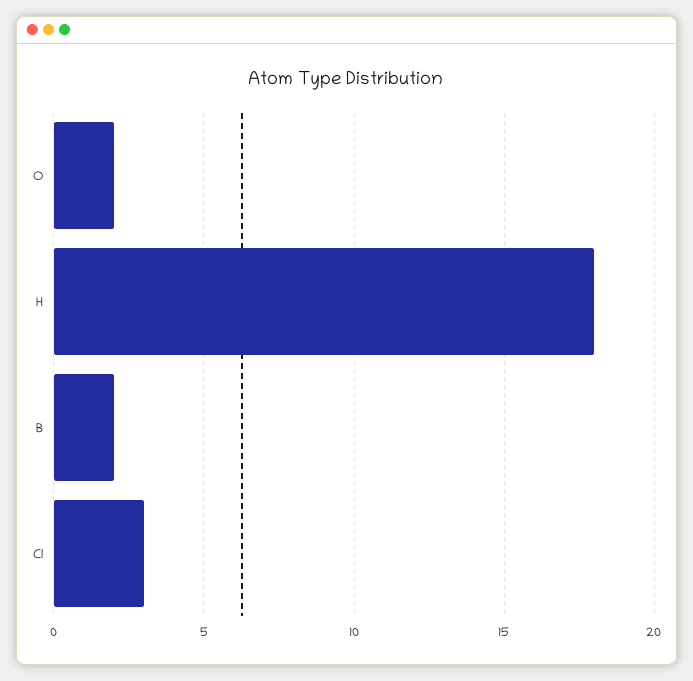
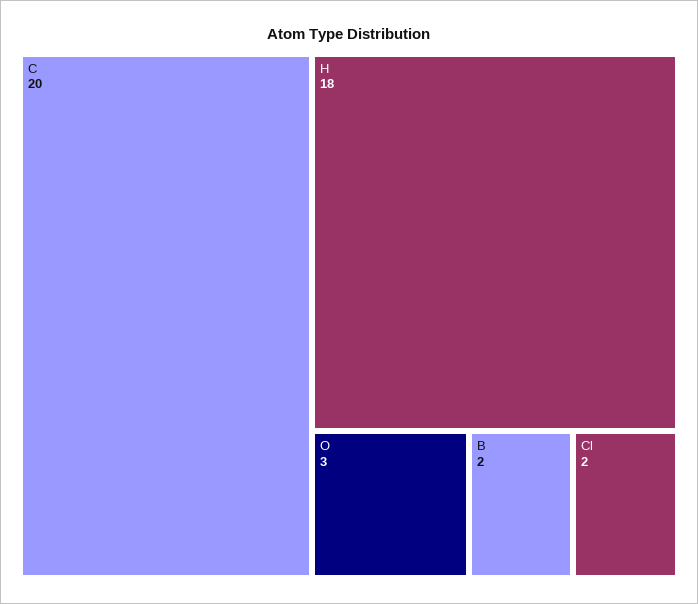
O: 2 -> 3
Cl: 3 -> 2
C: none -> 20

